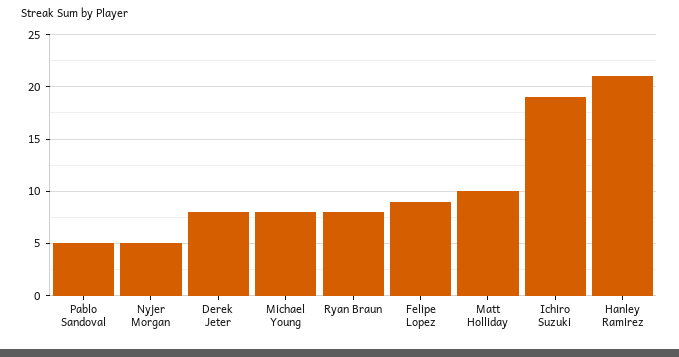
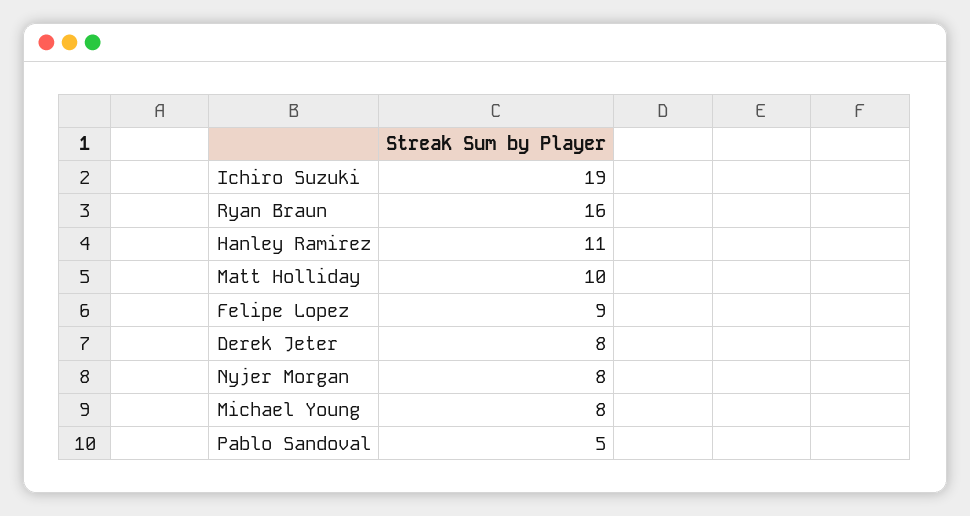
Nyjer Morgan: 5 -> 8
Ryan Braun: 8 -> 16
Hanley Ramirez: 21 -> 11

